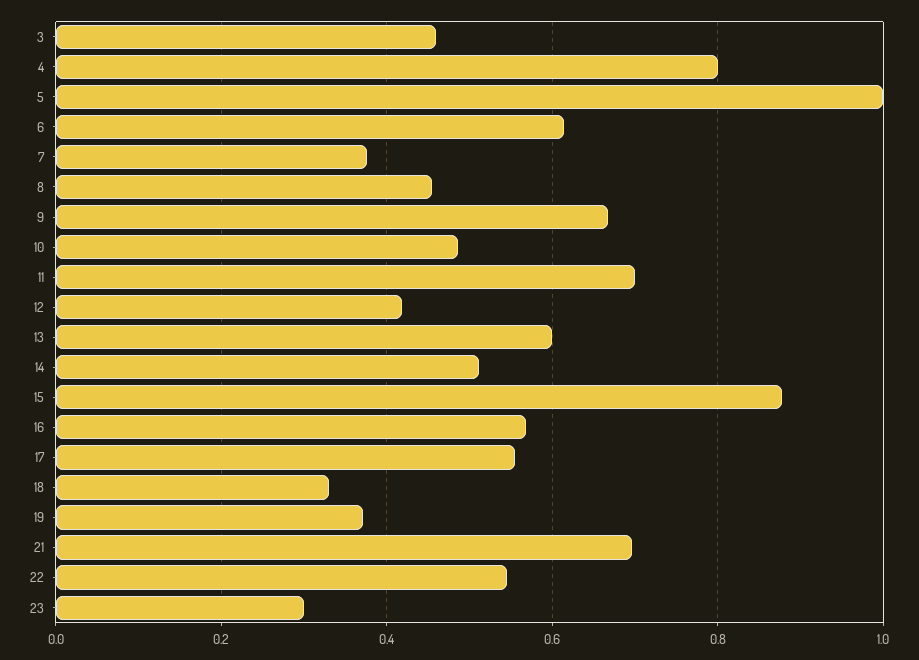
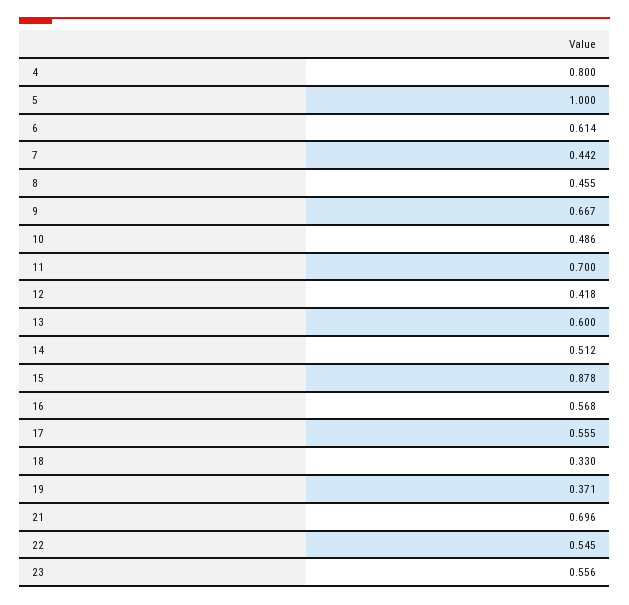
3: 0.46 -> none
7: 0.38 -> 0.442
23: 0.3 -> 0.556

